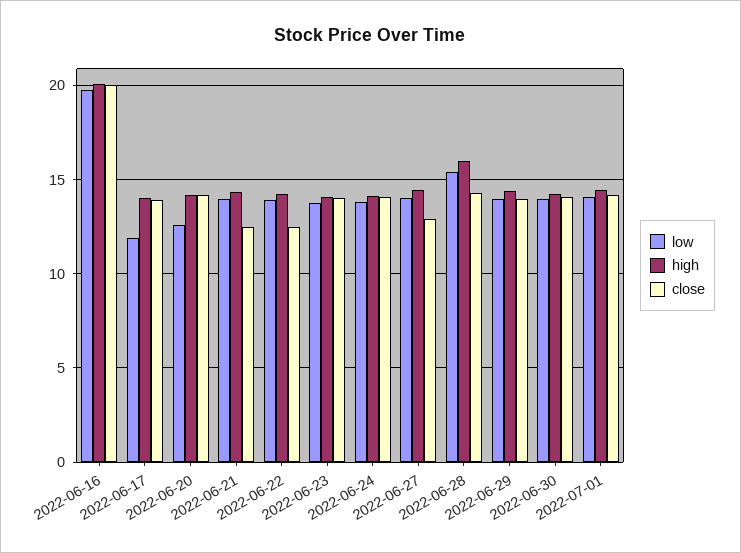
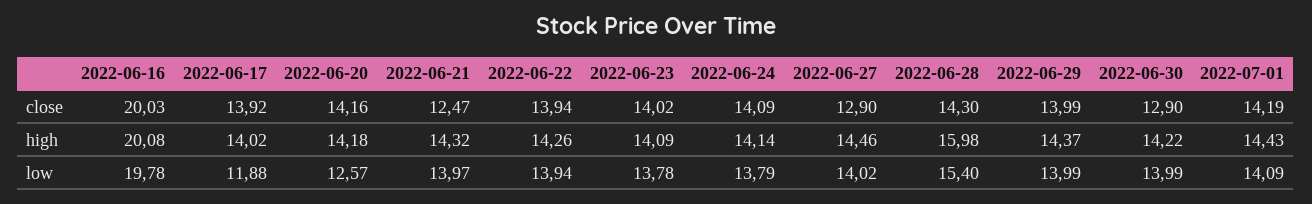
close, 2022-06-22: 12.5 -> 13.94
close, 2022-06-30: 14 -> 12.9

